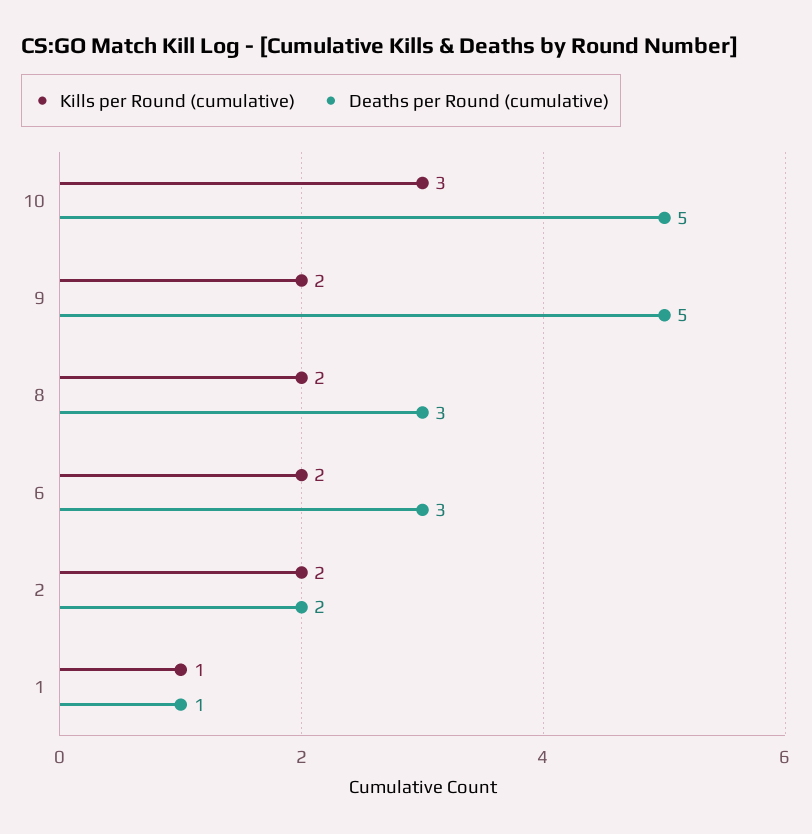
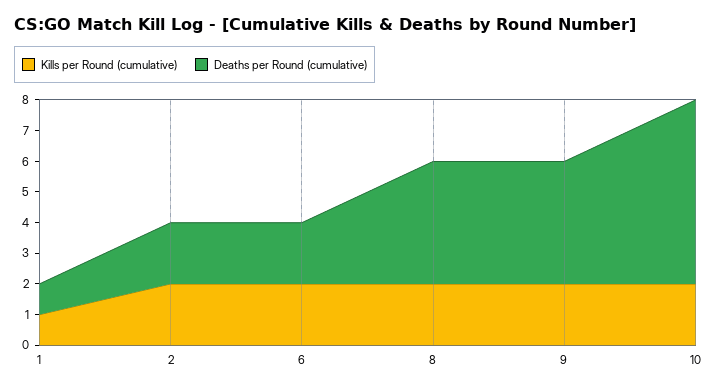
Kills per Round (cumulative), 10: 3 -> 2
Deaths per Round (cumulative), 10: 5 -> 6
Deaths per Round (cumulative), 9: 5 -> 4
Deaths per Round (cumulative), 8: 3 -> 4
Deaths per Round (cumulative), 6: 3 -> 2

